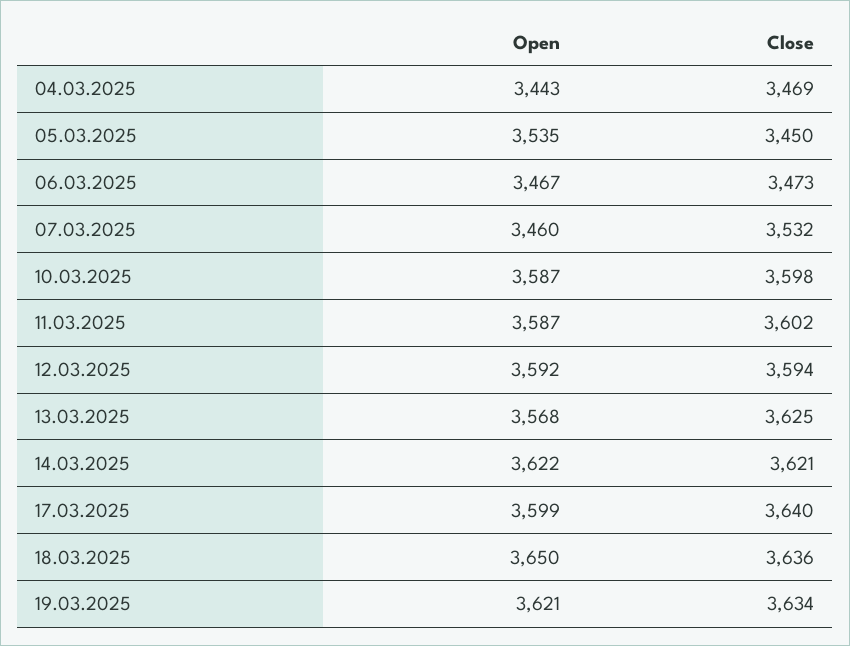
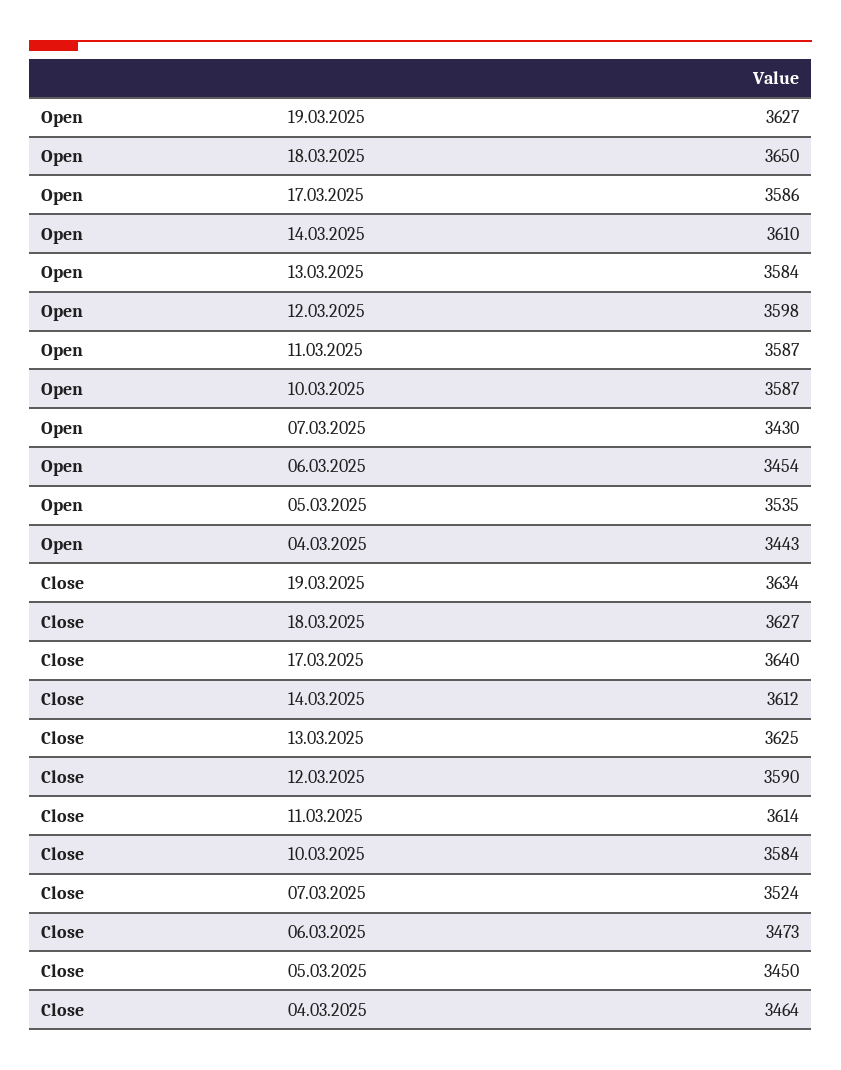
Close, 04.03.2025: 3469 -> 3464
Open, 06.03.2025: 3467 -> 3454
Open, 07.03.2025: 3460 -> 3430
Close, 07.03.2025: 3532 -> 3524
Close, 10.03.2025: 3598 -> 3584
Close, 11.03.2025: 3602 -> 3614
Open, 12.03.2025: 3592 -> 3598
Close, 12.03.2025: 3594 -> 3590
Open, 13.03.2025: 3568 -> 3584
Open, 14.03.2025: 3622 -> 3610
Close, 14.03.2025: 3621 -> 3612
Open, 17.03.2025: 3599 -> 3586
Close, 18.03.2025: 3636 -> 3627
Open, 19.03.2025: 3621 -> 3627

